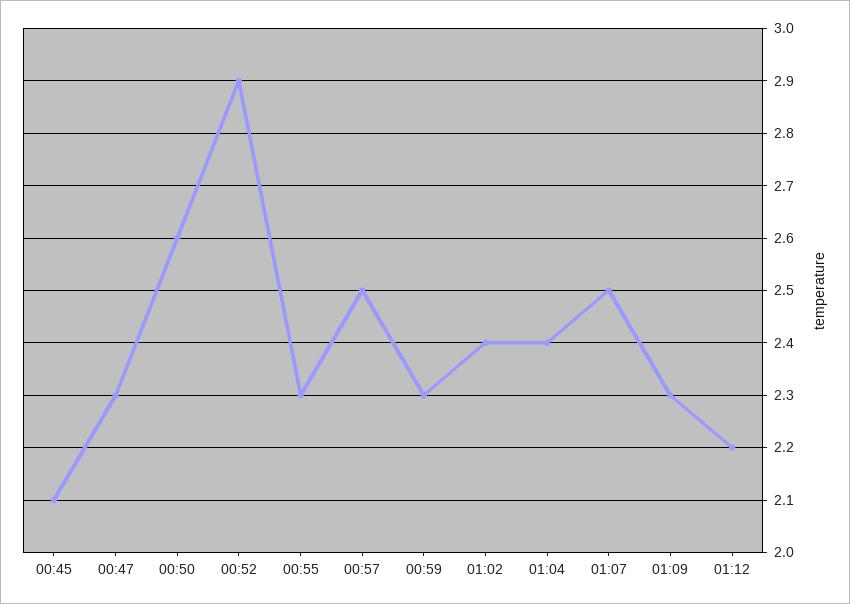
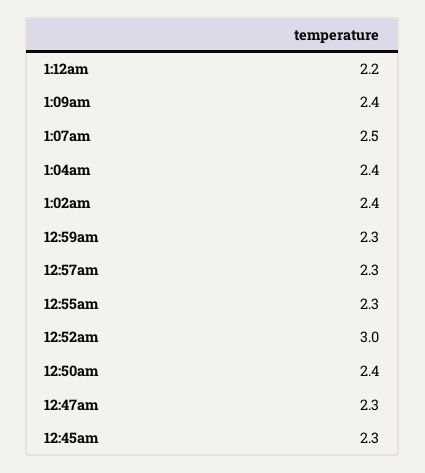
00:45: 2.1 -> 2.3
00:50: 2.6 -> 2.4
00:52: 2.9 -> 3
00:57: 2.5 -> 2.3
01:09: 2.3 -> 2.4

